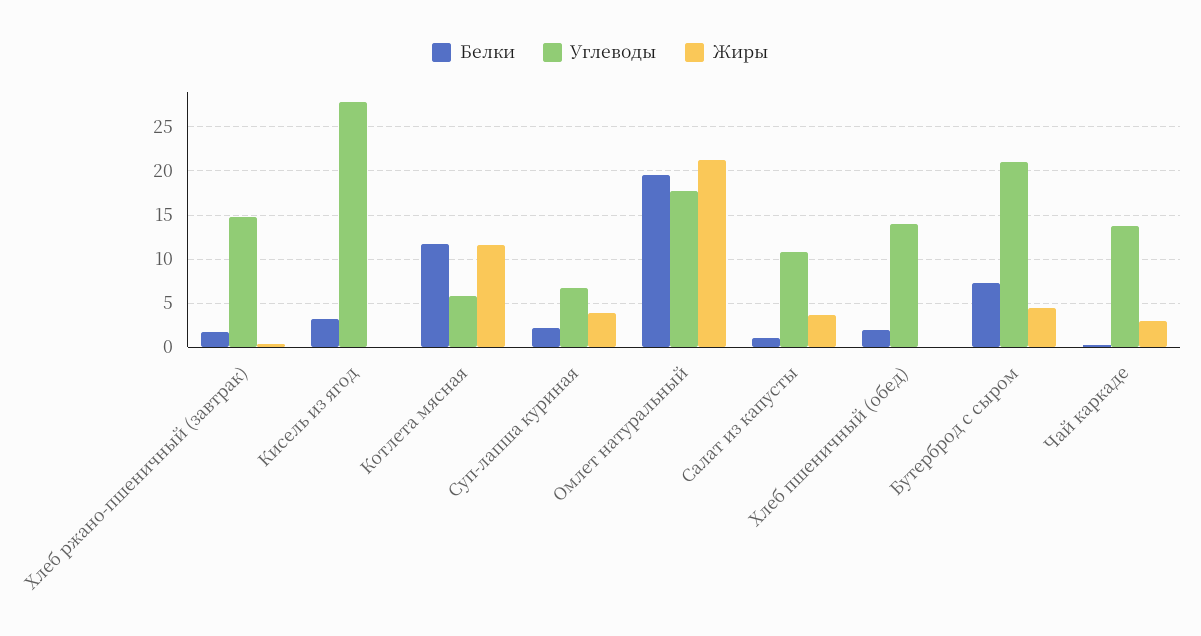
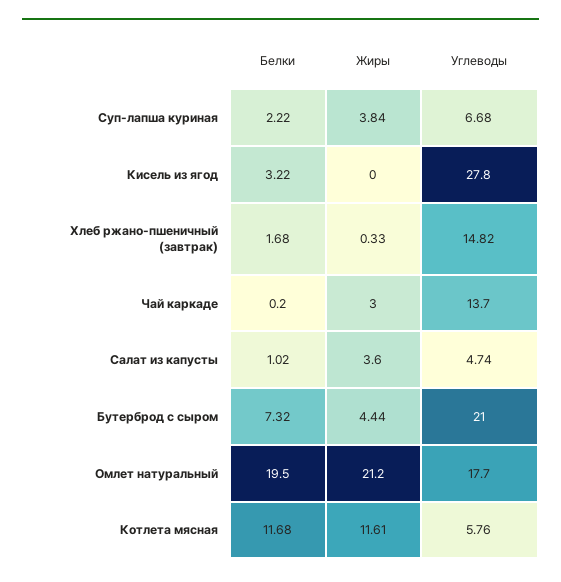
Углеводы, Салат из капусты: 11 -> 4.74
Белки, Хлеб пшеничный (обед): 2 -> none
Углеводы, Хлеб пшеничный (обед): 14 -> none
Жиры, Хлеб пшеничный (обед): 0 -> none

